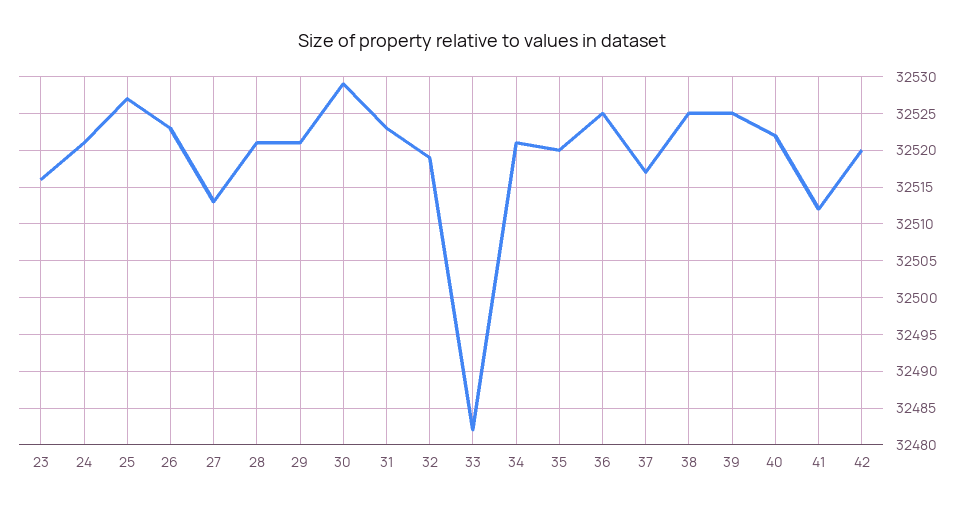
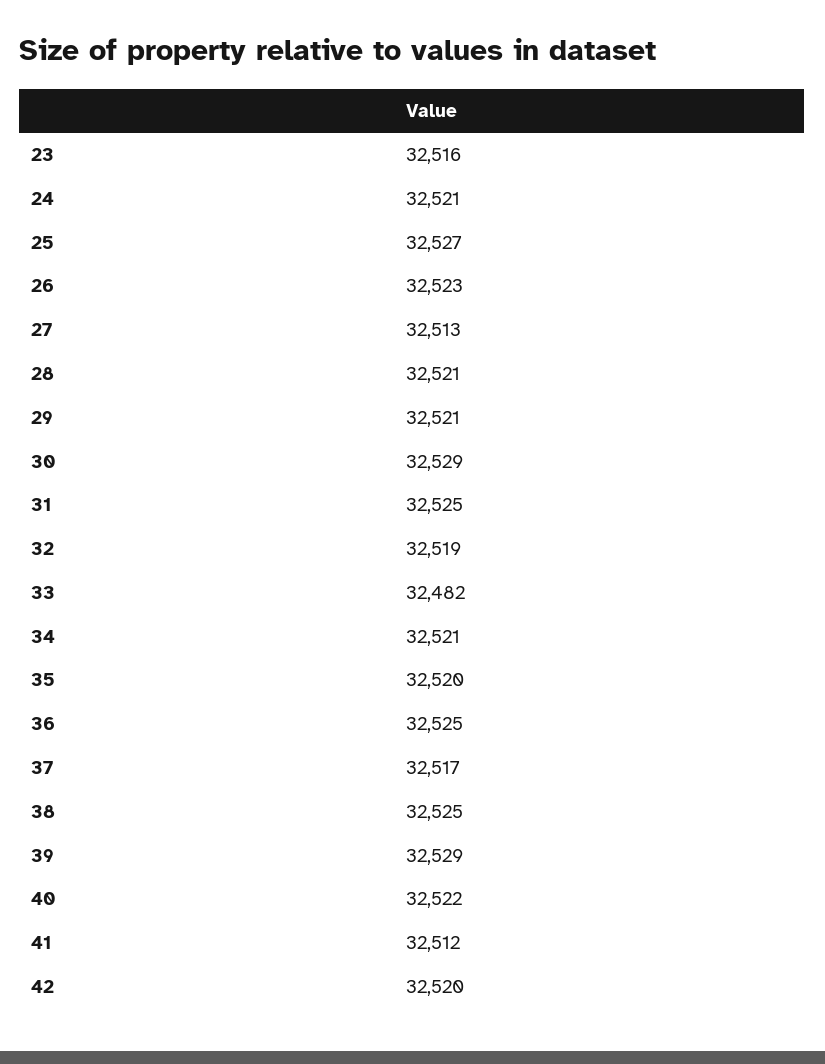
31: 32523 -> 32525
39: 32525 -> 32529

